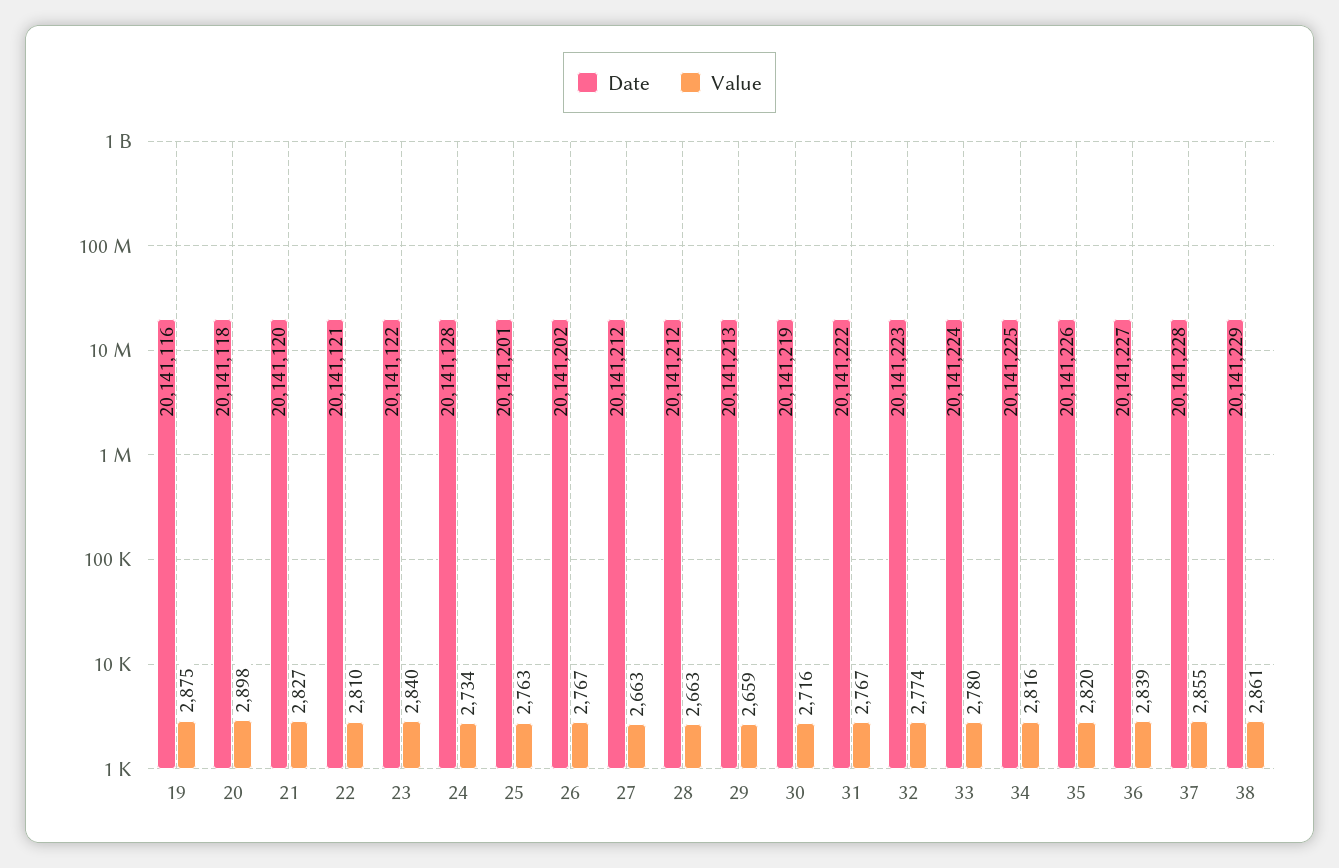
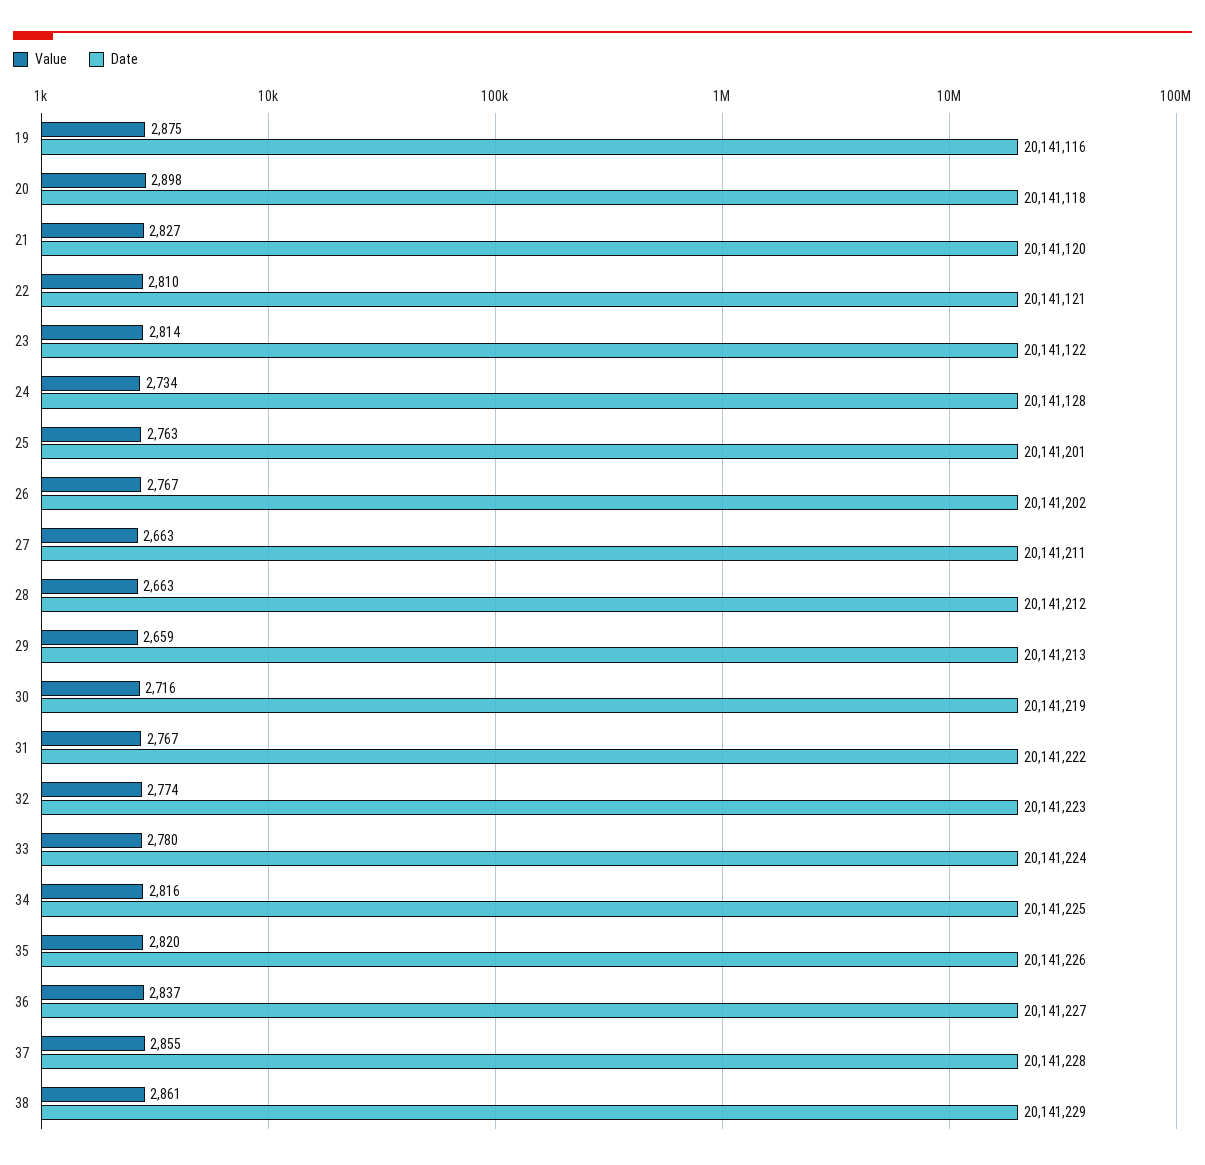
Value, 23: 2840 -> 2814
Date, 27: 20141212 -> 20141211
Value, 36: 2839 -> 2837

